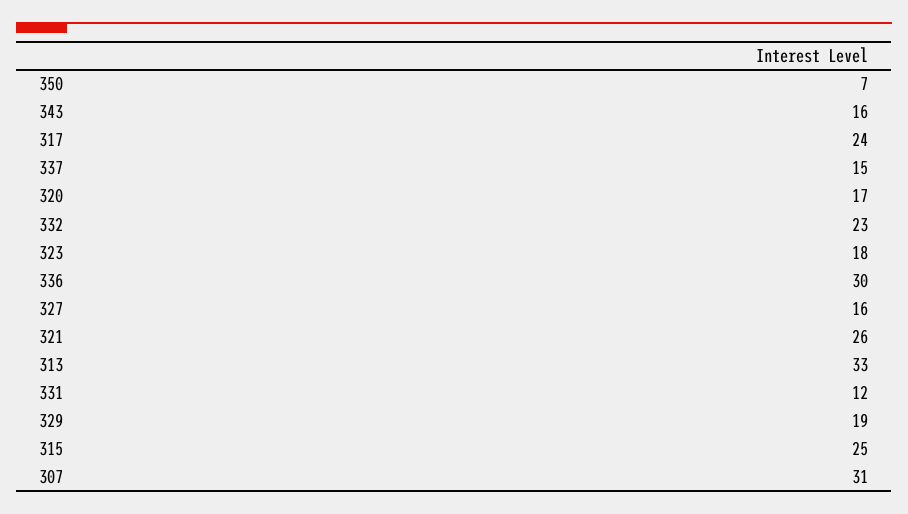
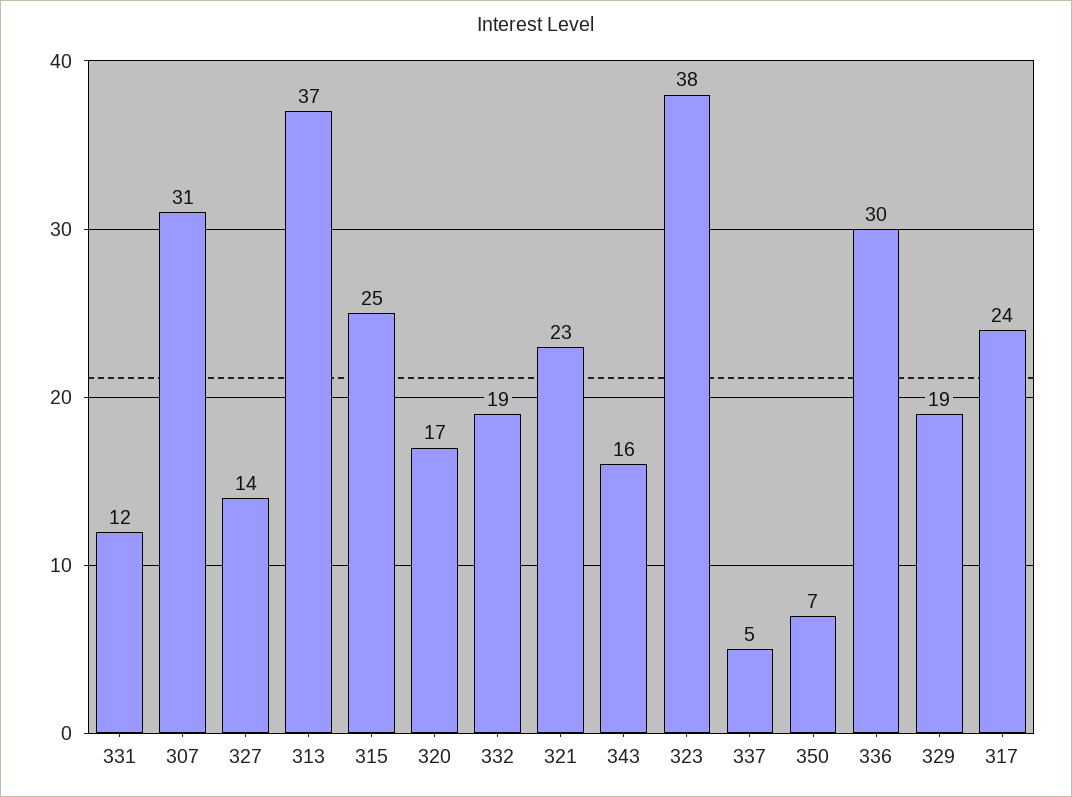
337: 15 -> 5
332: 23 -> 19
323: 18 -> 38
327: 16 -> 14
321: 26 -> 23
313: 33 -> 37

